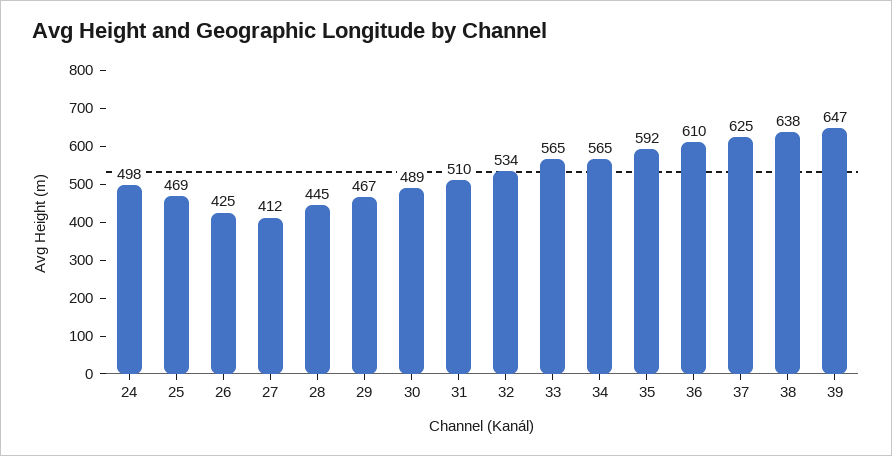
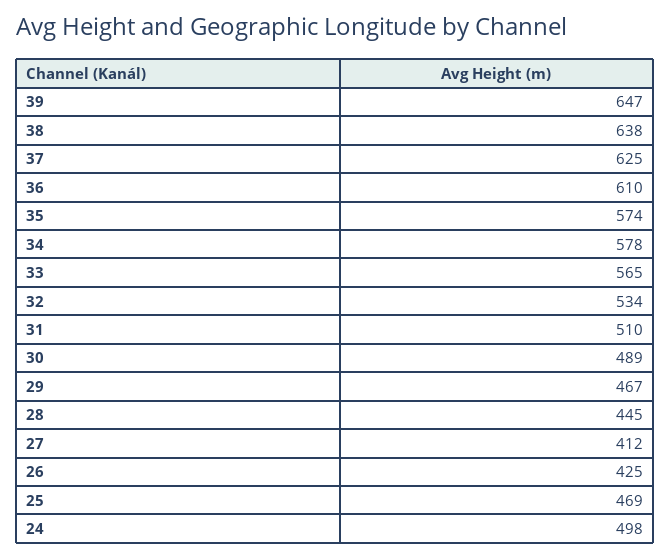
34: 565 -> 578
35: 592 -> 574

